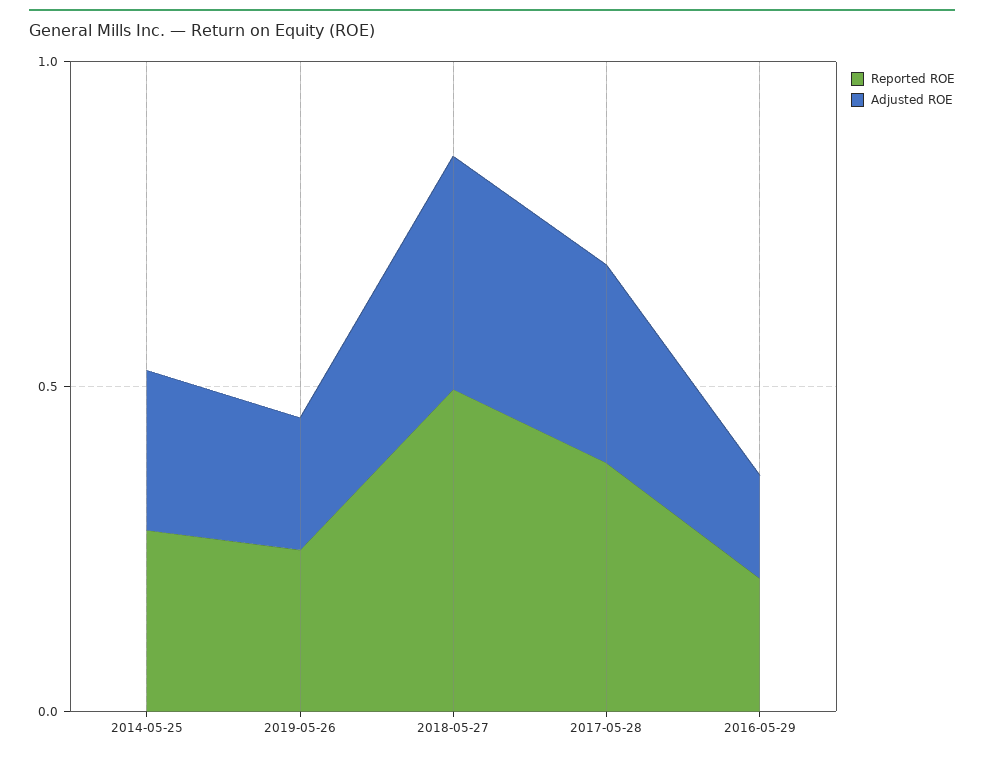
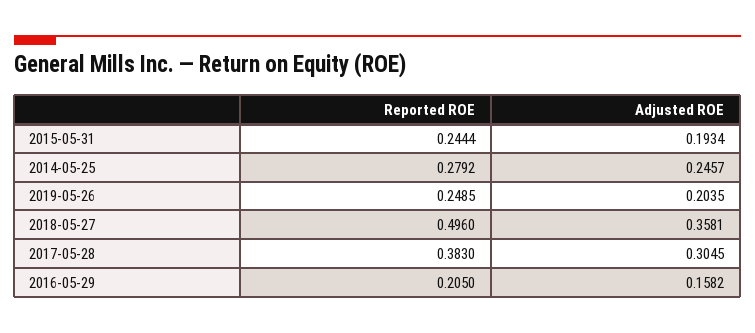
Reported ROE, 2015-05-31: none -> 0.2444
Adjusted ROE, 2015-05-31: none -> 0.1934

